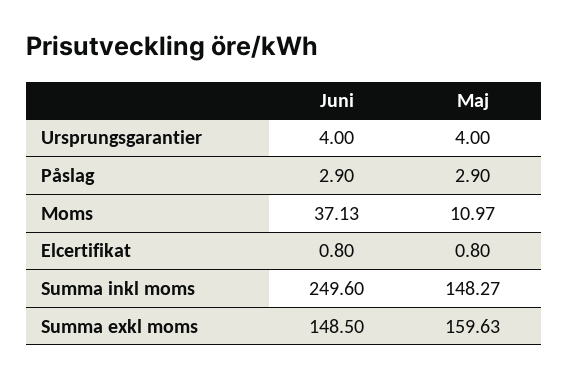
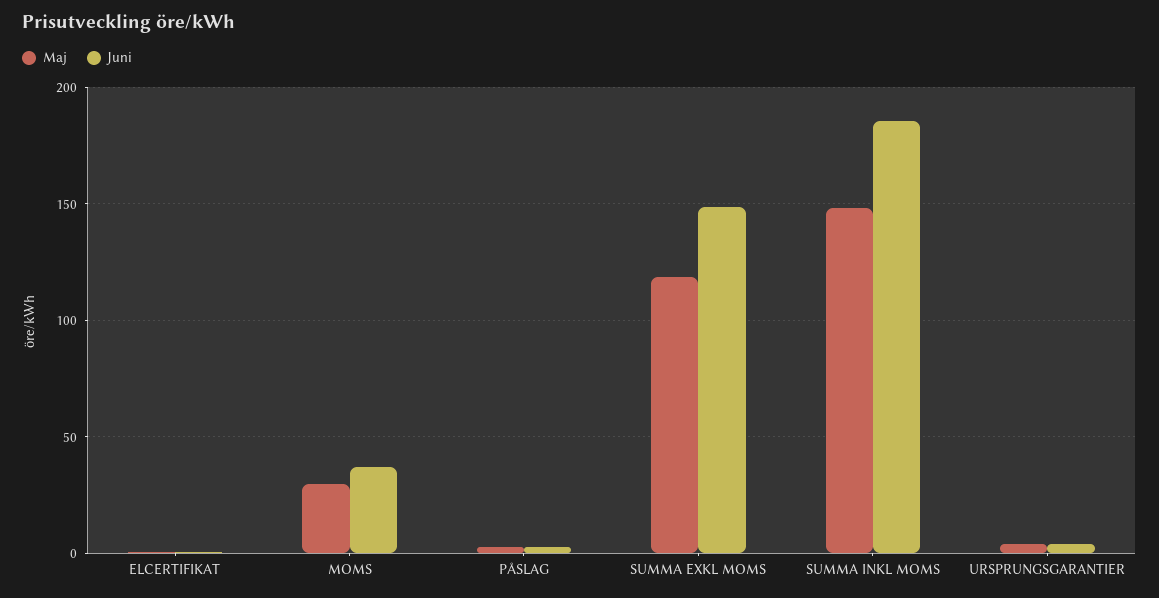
Maj, Moms: 10.97 -> 30
Juni, Summa inkl moms: 249.6 -> 185
Maj, Summa exkl moms: 159.63 -> 120

